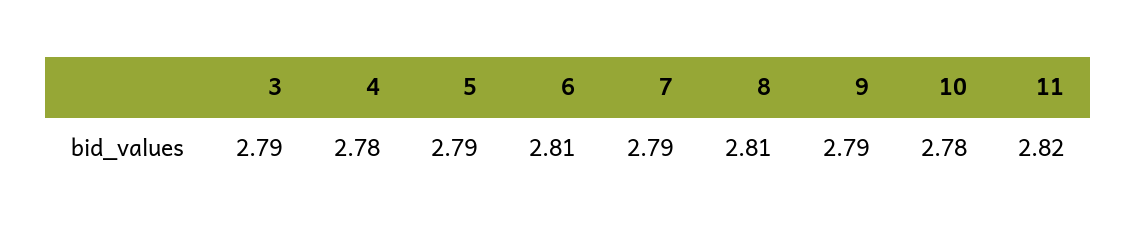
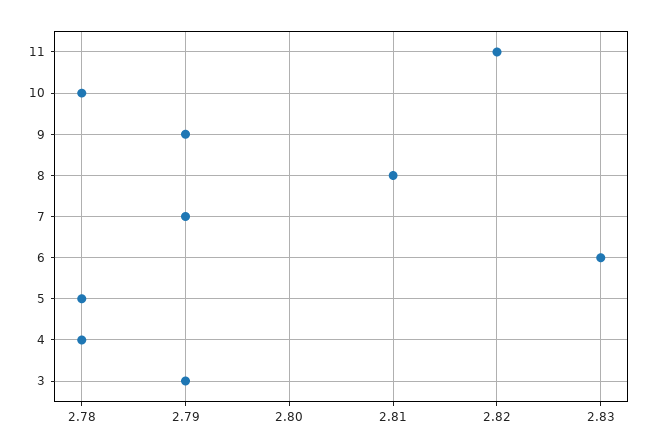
5: 2.79 -> 2.78
6: 2.81 -> 2.83

